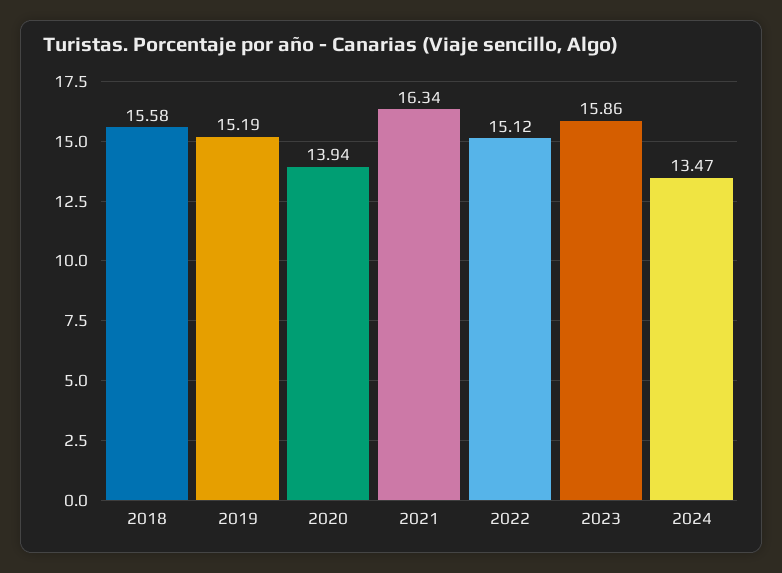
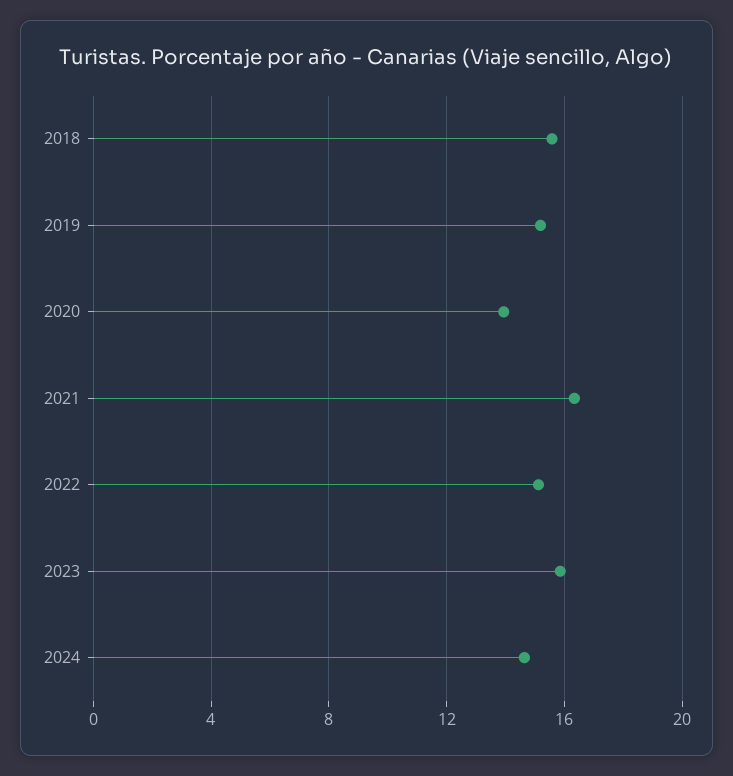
2024: 13.47 -> 14.5

